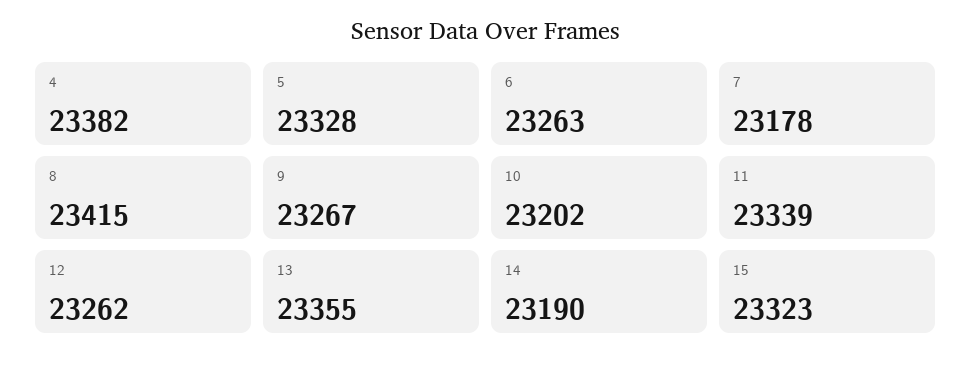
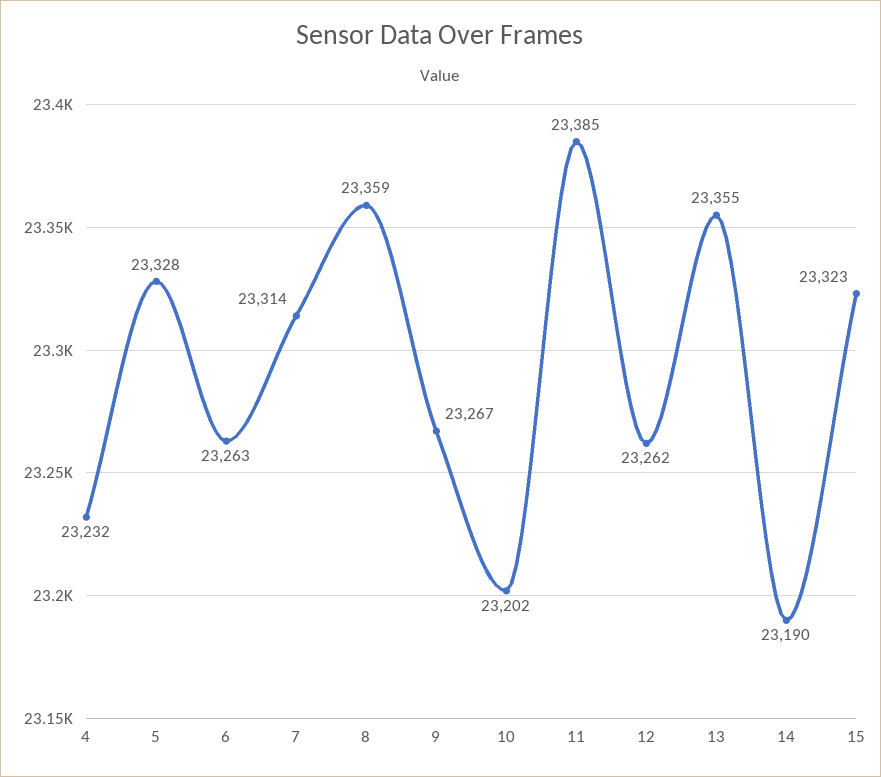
4: 23382 -> 23232
7: 23178 -> 23314
8: 23415 -> 23359
11: 23339 -> 23385

